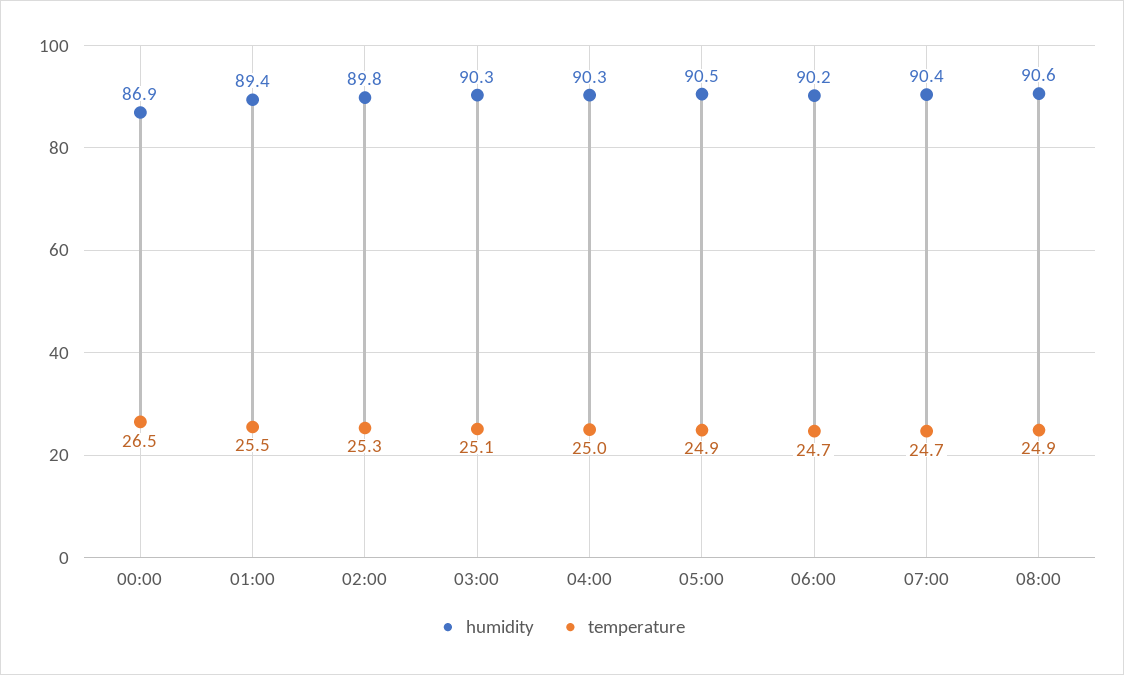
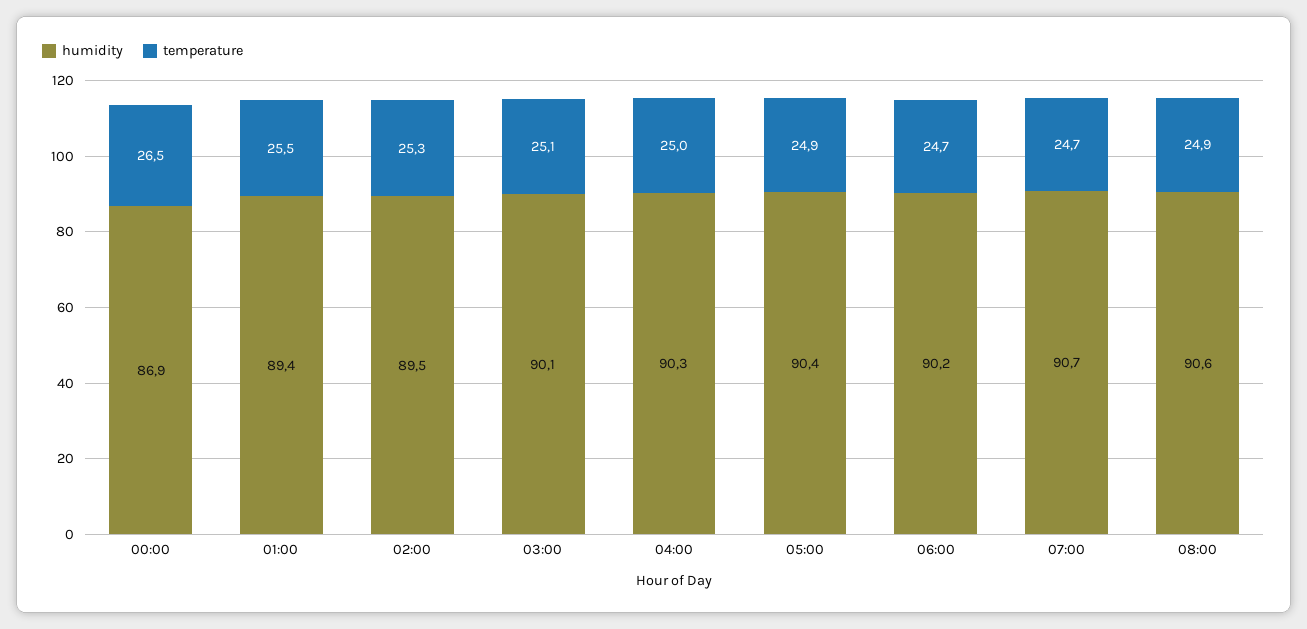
humidity, 02:00: 89.8 -> 89.5
humidity, 03:00: 90.3 -> 90.1
humidity, 05:00: 90.5 -> 90.4
humidity, 07:00: 90.4 -> 90.7

